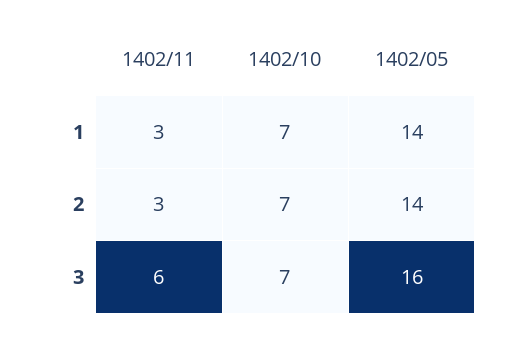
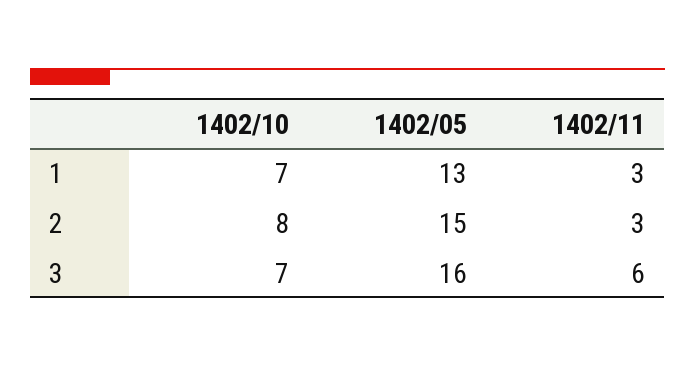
1402/05, 1: 14 -> 13
1402/10, 2: 7 -> 8
1402/05, 2: 14 -> 15

